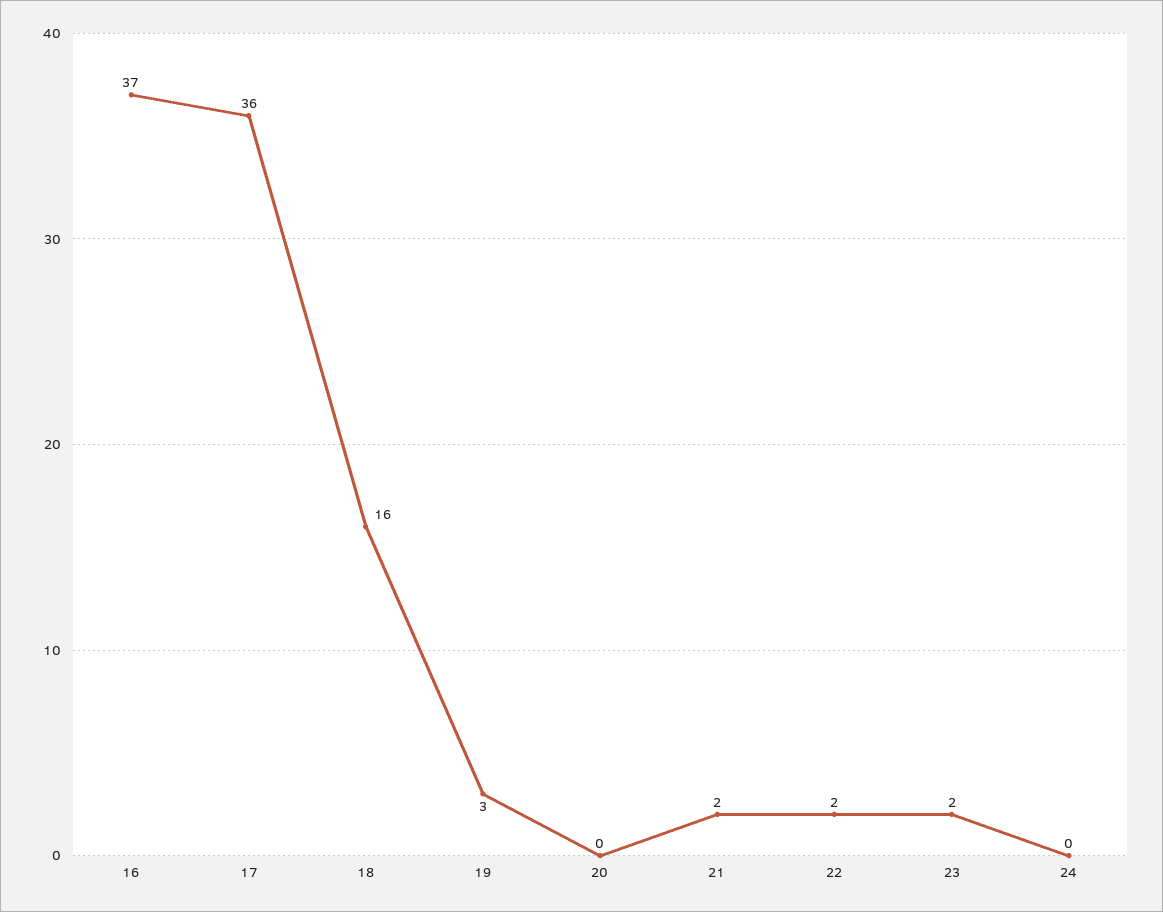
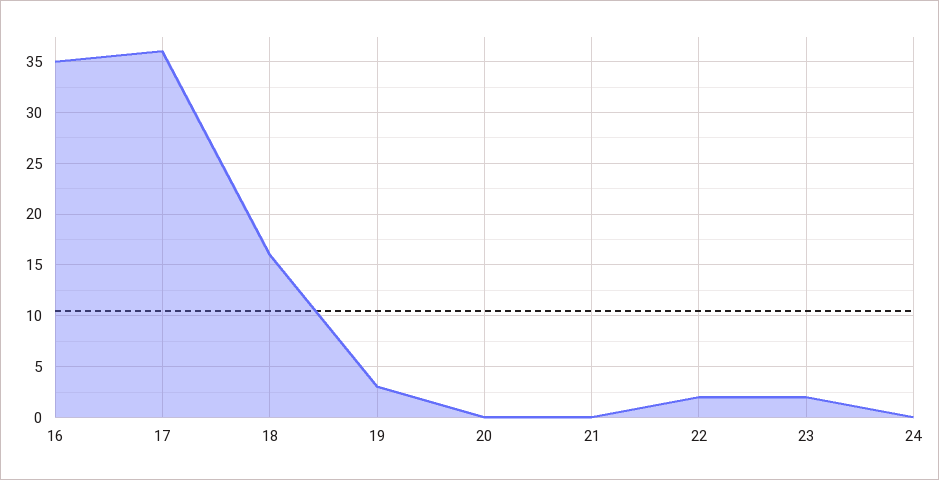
16: 37 -> 35
21: 2 -> 0

